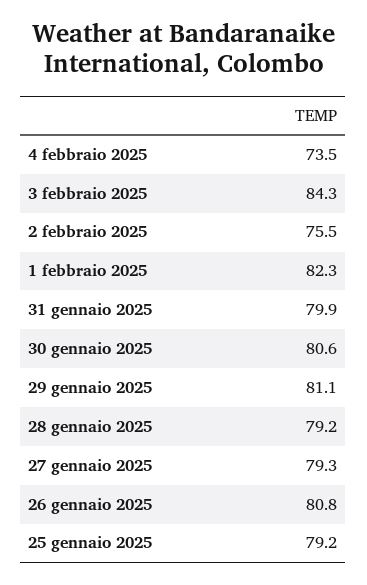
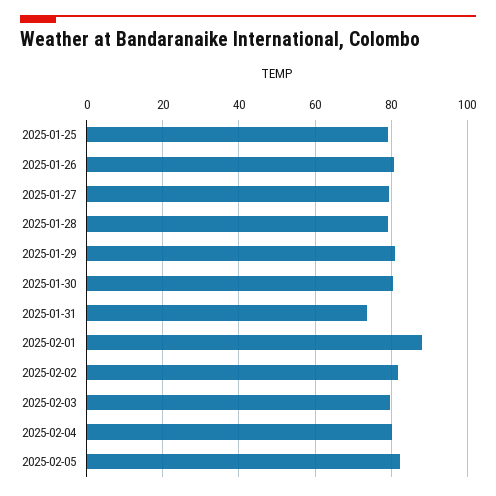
4 febbraio 2025: 73.5 -> 80
3 febbraio 2025: 84.3 -> 80
2 febbraio 2025: 75.5 -> 82
1 febbraio 2025: 82.3 -> 88
31 gennaio 2025: 79.9 -> 74
2025-02-05: none -> 82

